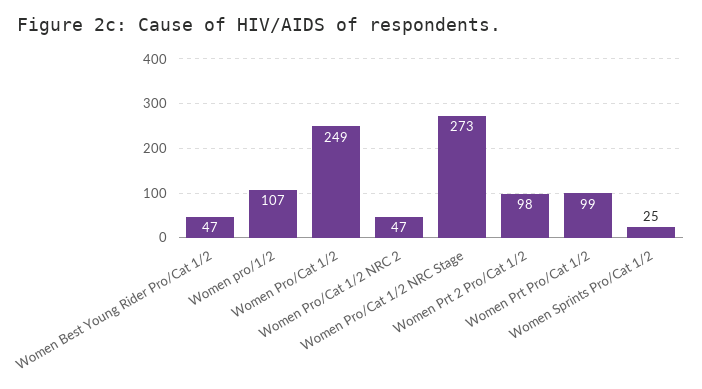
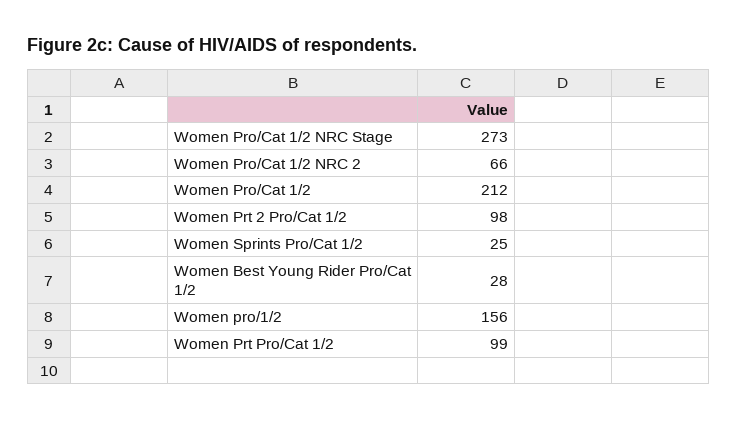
Women Best Young Rider Pro/Cat 1/2: 47 -> 28
Women pro/1/2: 107 -> 156
Women Pro/Cat 1/2: 249 -> 212
Women Pro/Cat 1/2 NRC 2: 47 -> 66

